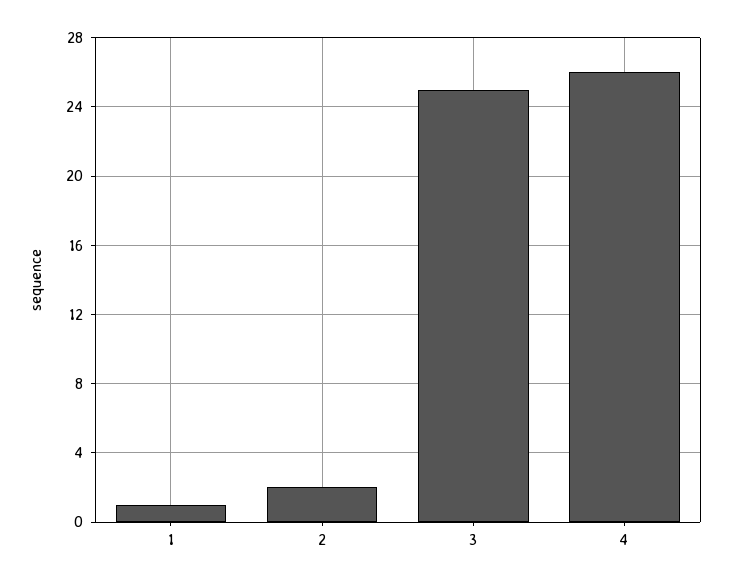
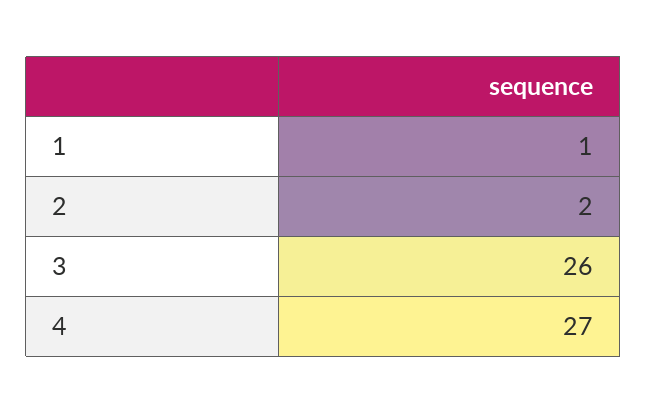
3: 25 -> 26
4: 26 -> 27

